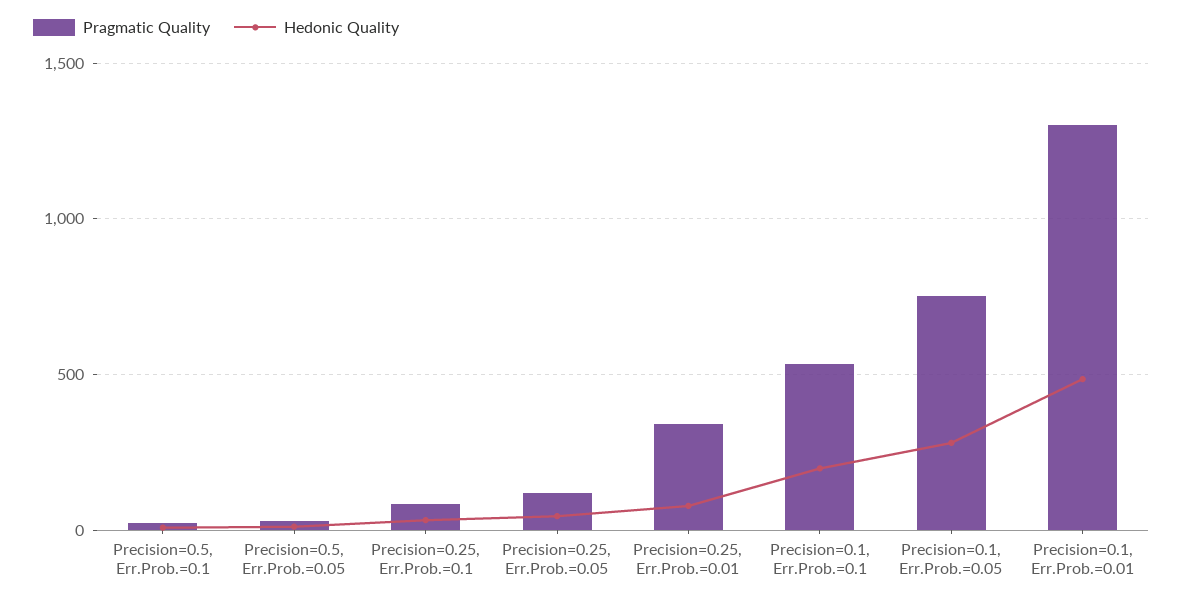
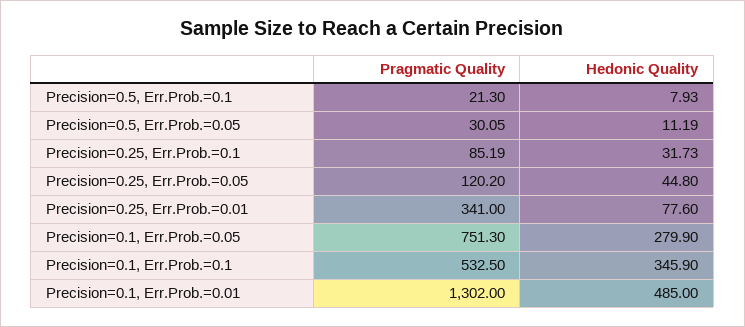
Hedonic Quality, Precision=0.1, Err.Prob.=0.1: 200 -> 345.9

